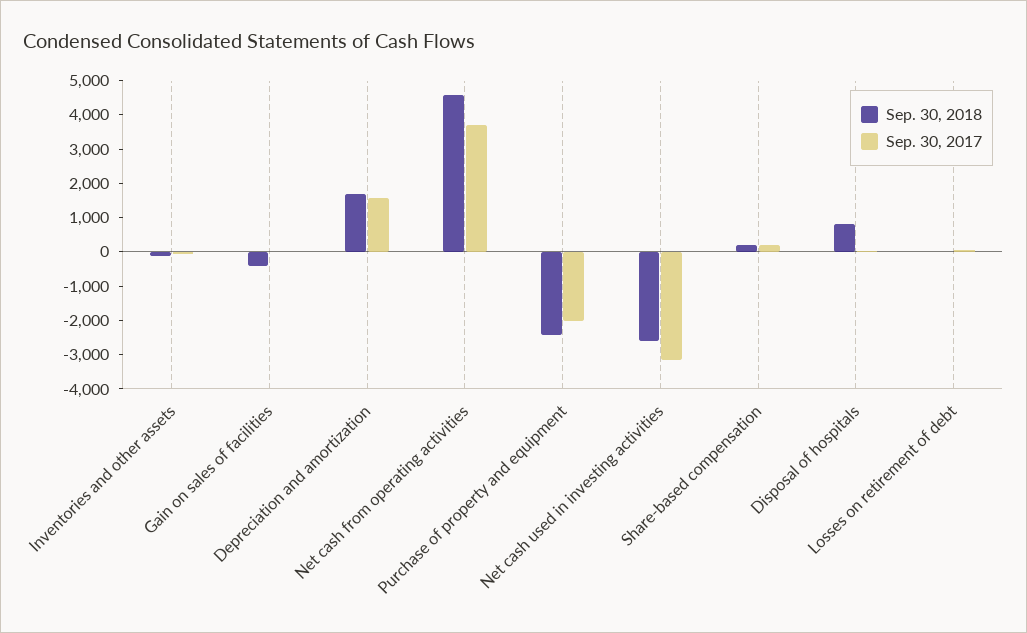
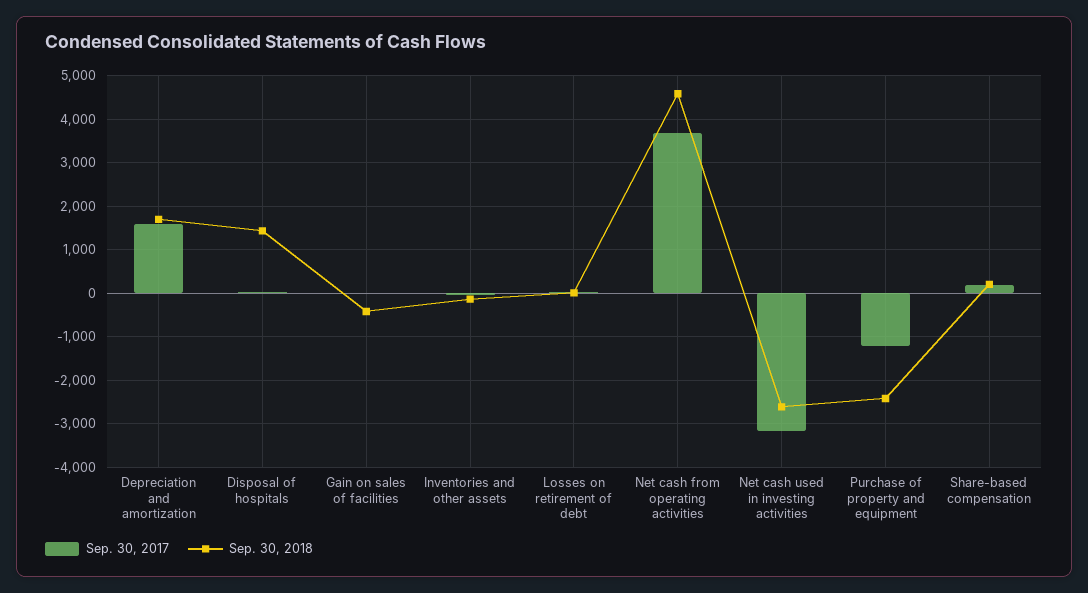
Sep. 30, 2017, Purchase of property and equipment: -2000 -> -1200
Sep. 30, 2018, Disposal of hospitals: 750 -> 1400

